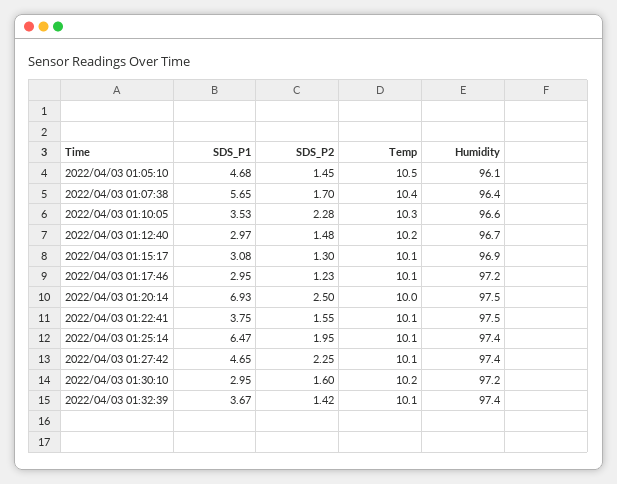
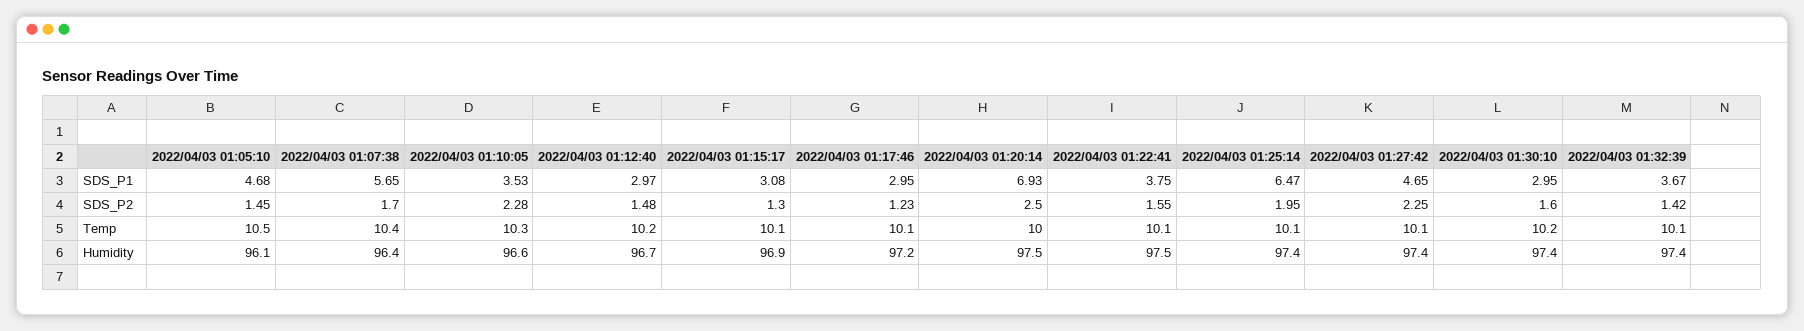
Humidity, 2022/04/03 01:30:10: 97.2 -> 97.4

